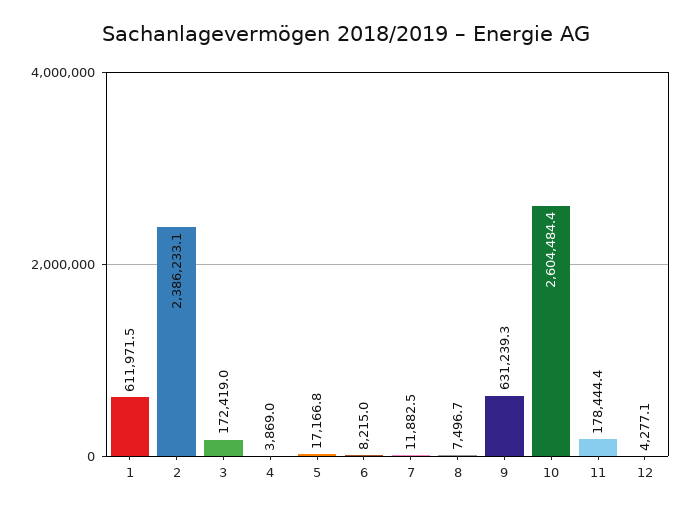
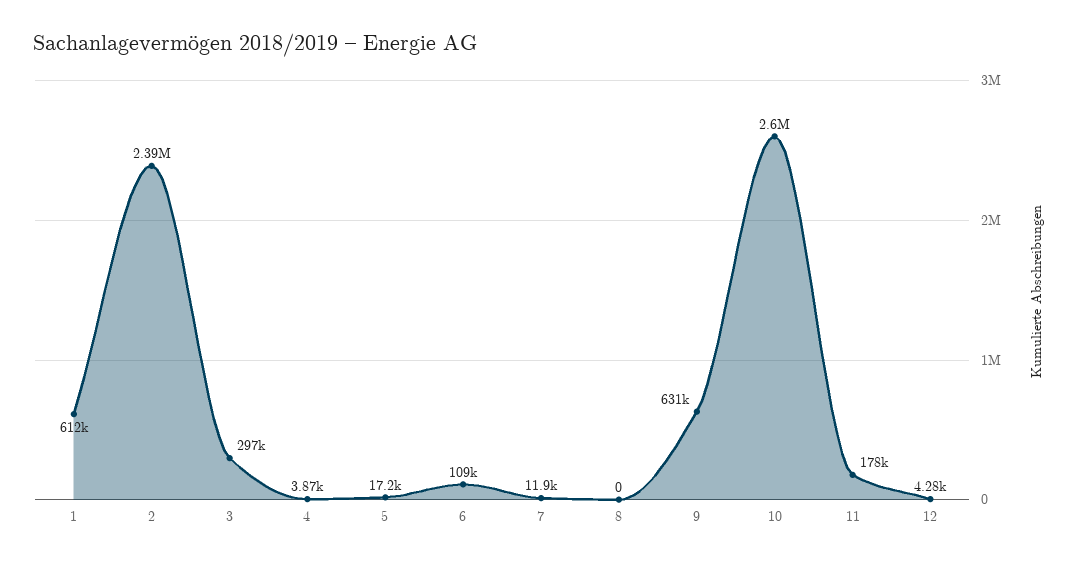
3: 172419 -> 297000
6: 8215 -> 109000
8: 7496.7 -> 0

